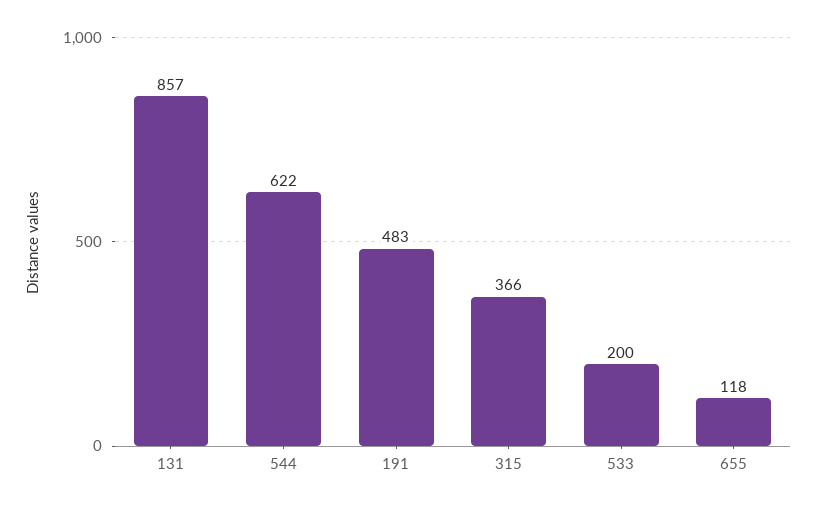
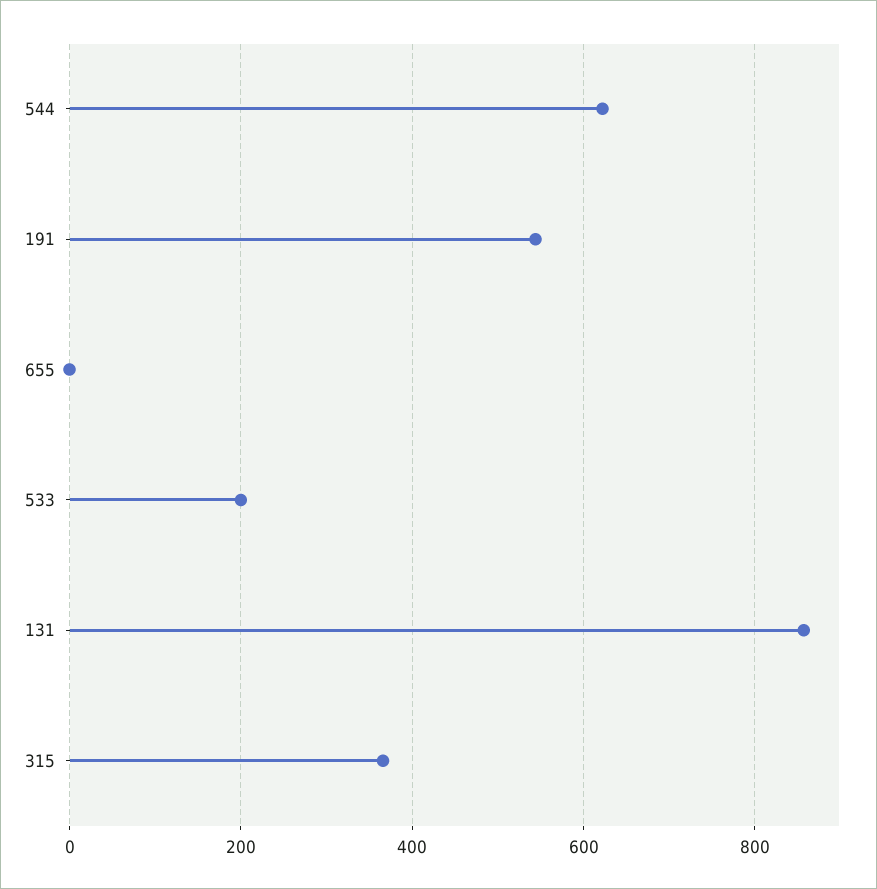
191: 483 -> 540
655: 118 -> 0

